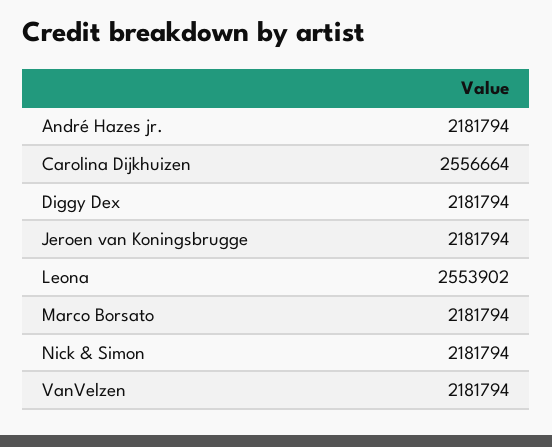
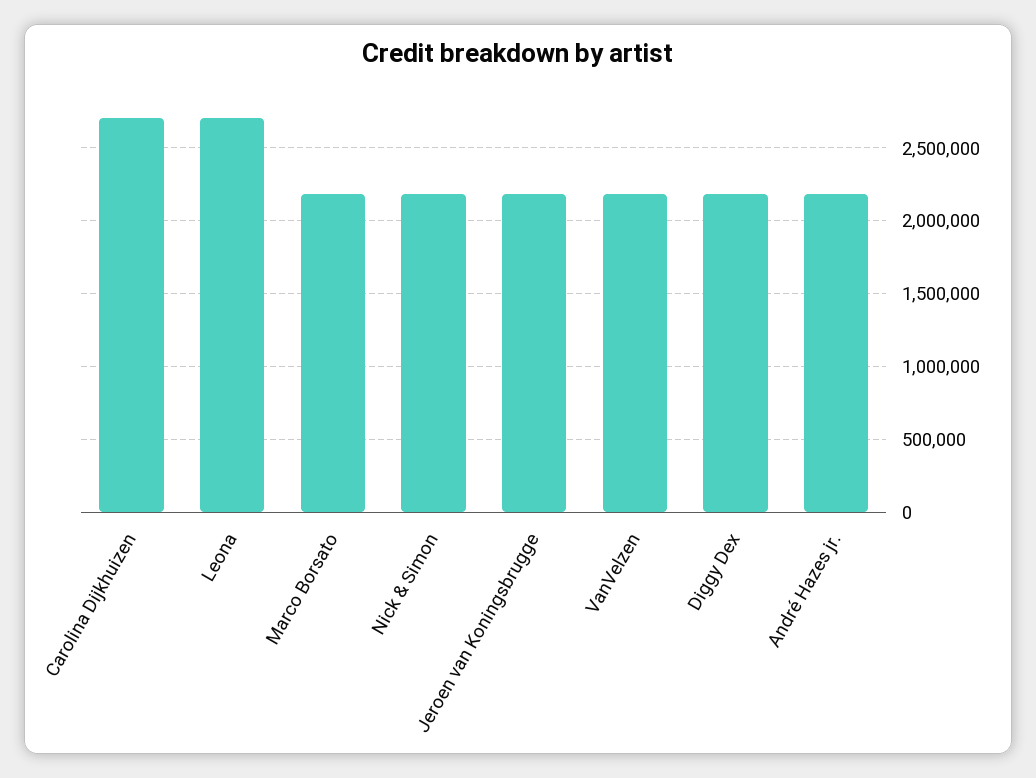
Carolina Dijkhuizen: 2556664 -> 2700000
Leona: 2553902 -> 2700000

